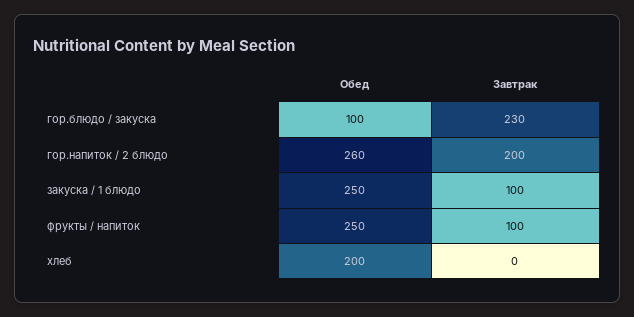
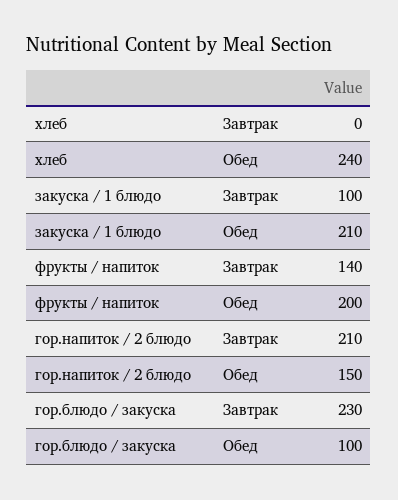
Обед, гор.напиток / 2 блюдо: 260 -> 150
Завтрак, гор.напиток / 2 блюдо: 200 -> 210
Обед, закуска / 1 блюдо: 250 -> 210
Обед, фрукты / напиток: 250 -> 200
Завтрак, фрукты / напиток: 100 -> 140
Обед, хлеб: 200 -> 240

